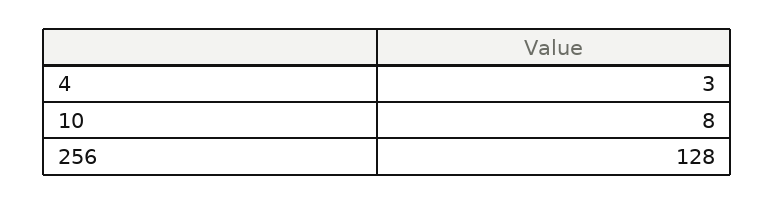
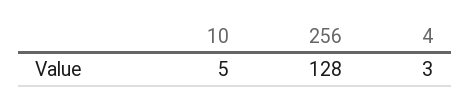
10: 8 -> 5

